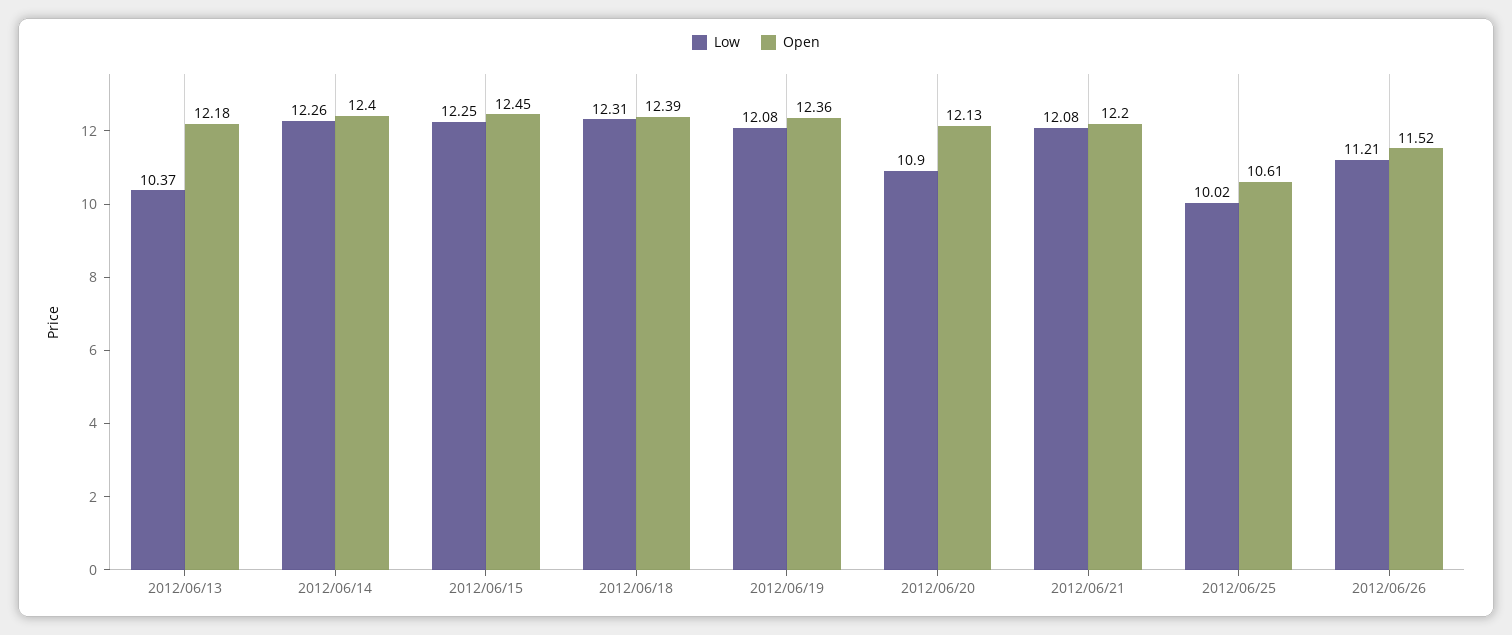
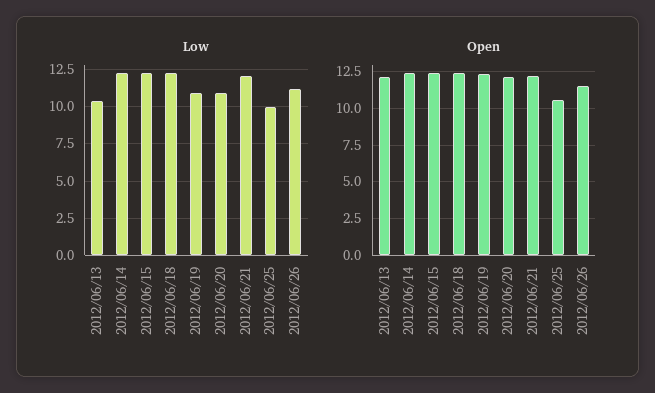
Low, 2012/06/19: 12.08 -> 11

